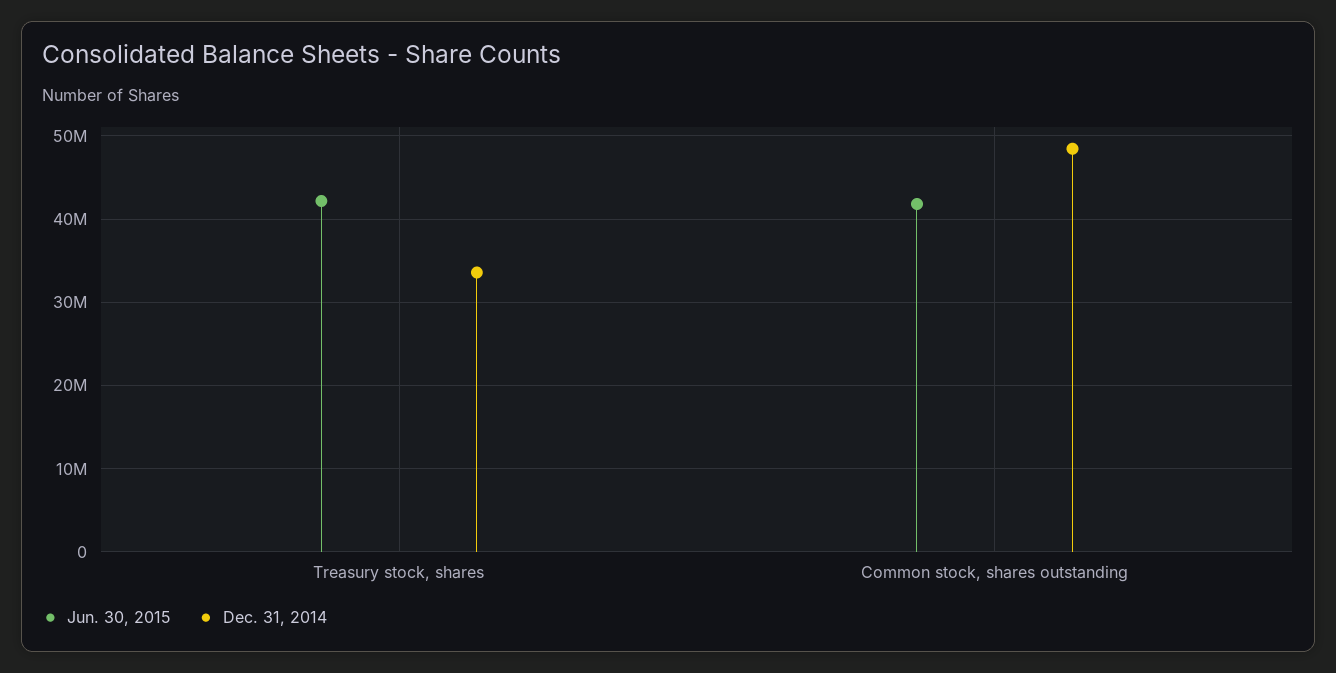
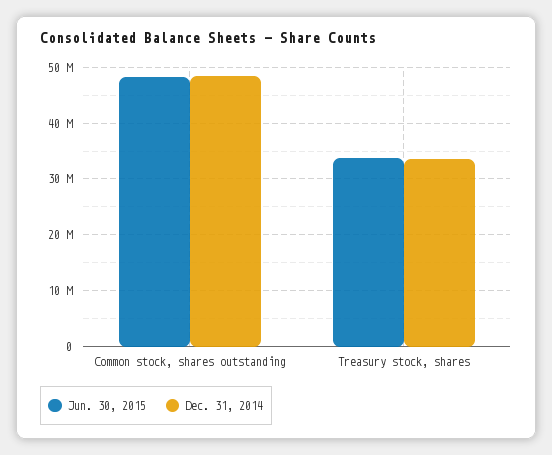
Jun. 30, 2015, Treasury stock, shares: 42000000 -> 34000000
Jun. 30, 2015, Common stock, shares outstanding: 42000000 -> 48000000

